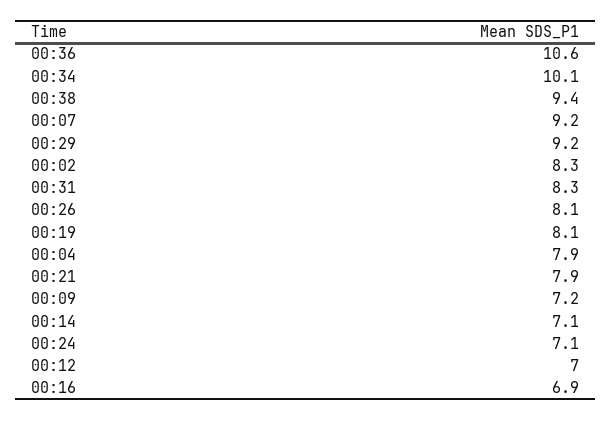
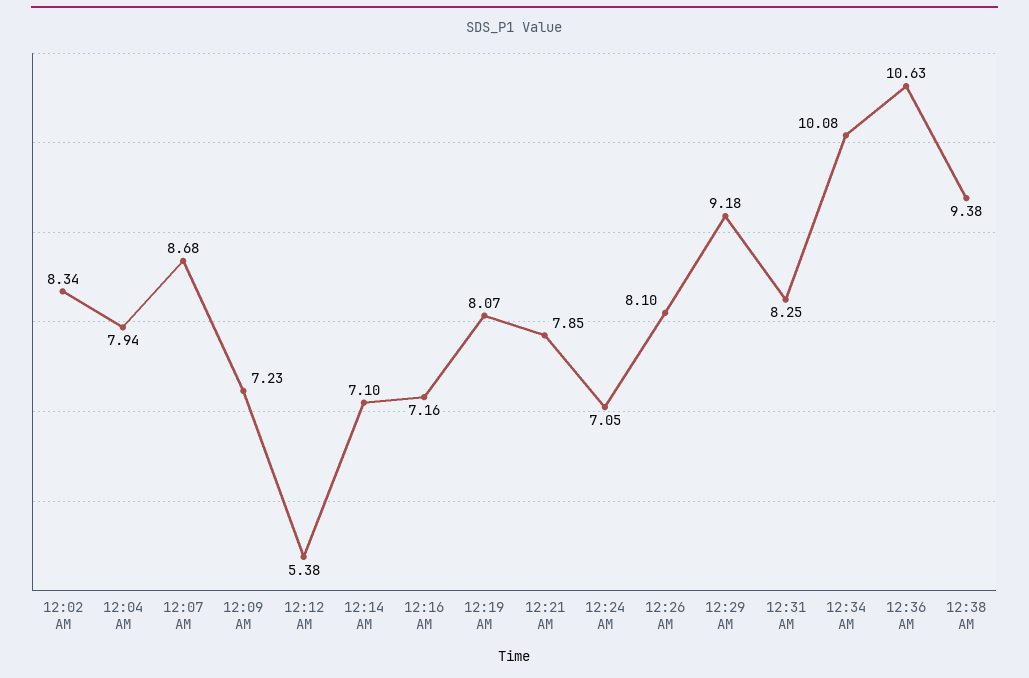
00:07: 9.2 -> 8.68
00:12: 7 -> 5.38
00:16: 6.9 -> 7.16

